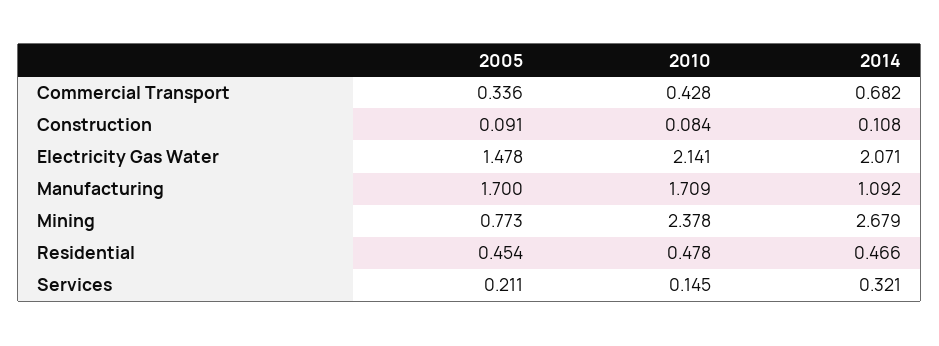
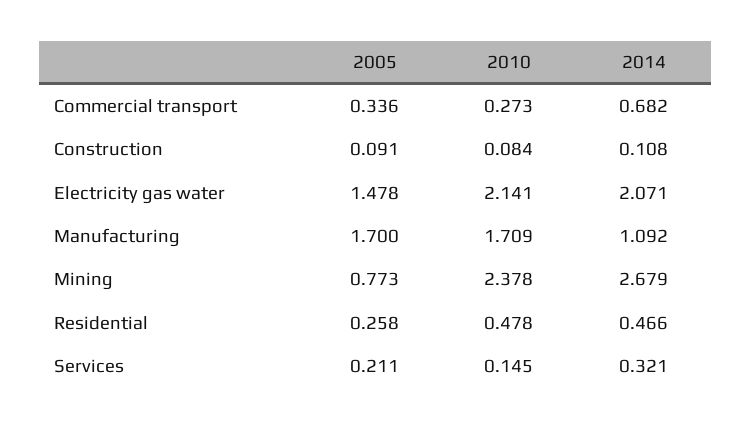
2010, Commercial Transport: 0.428 -> 0.273
2005, Residential: 0.454 -> 0.258

